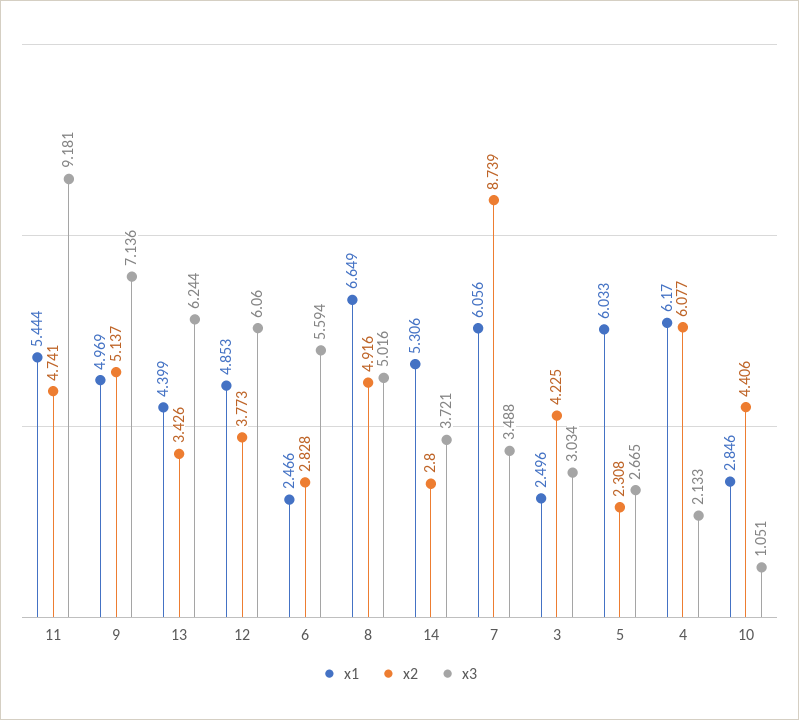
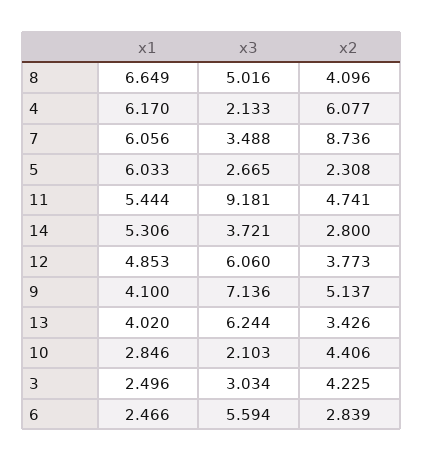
x1, 9: 4.969 -> 4.1
x1, 13: 4.399 -> 4.02
x2, 6: 2.828 -> 2.839
x2, 8: 4.916 -> 4.096
x2, 7: 8.739 -> 8.736
x3, 10: 1.051 -> 2.103

